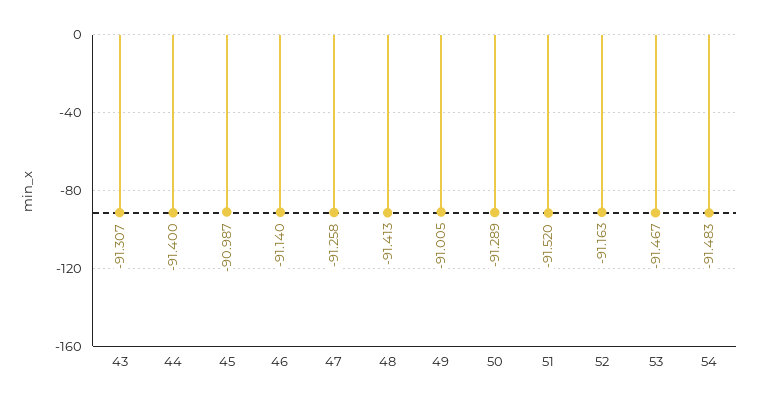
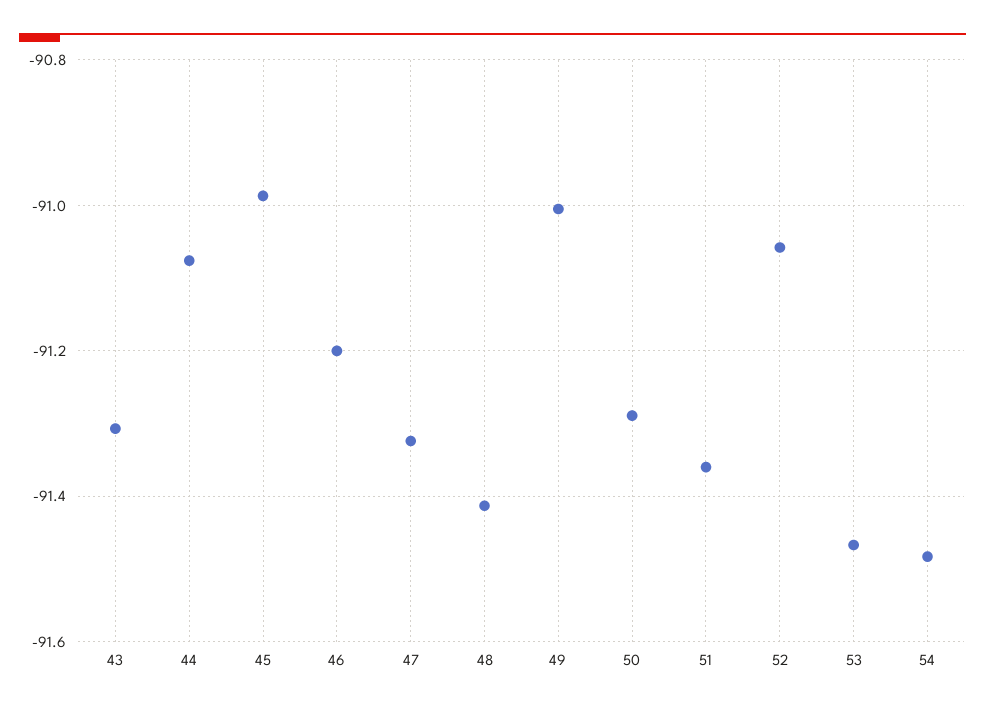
44: -91.4 -> -91.08
46: -91.14 -> -91.2
47: -91.258 -> -91.32
51: -91.52 -> -91.36
52: -91.163 -> -91.06

